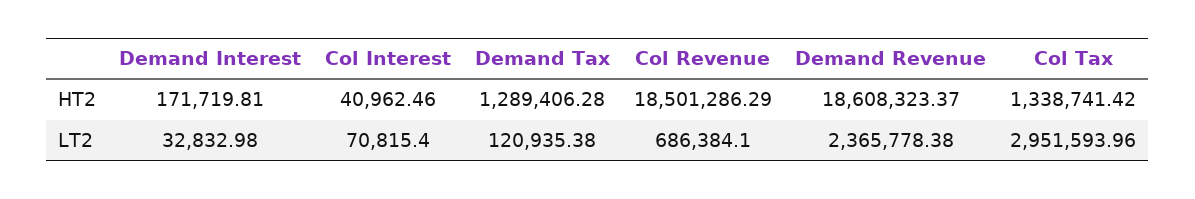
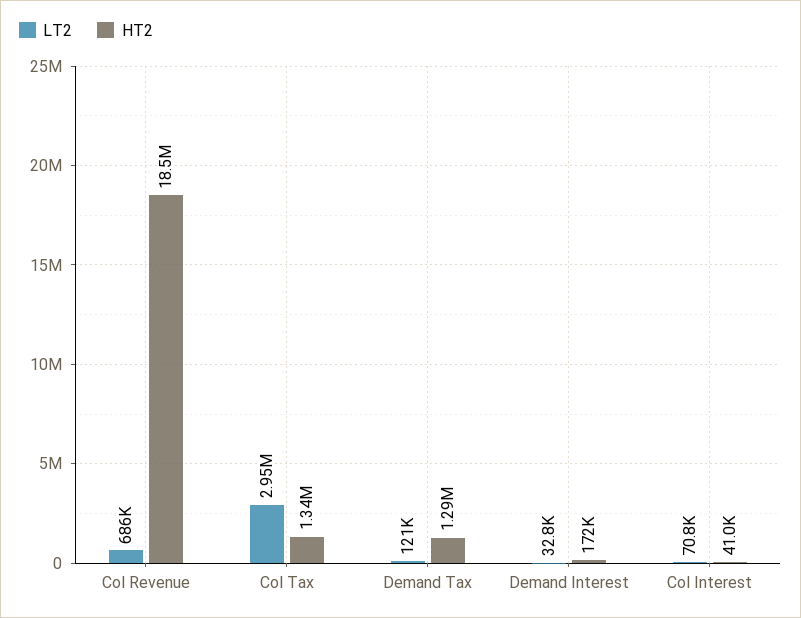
HT2, Demand Revenue: 18608323.37 -> none
LT2, Demand Revenue: 2365778.38 -> none

